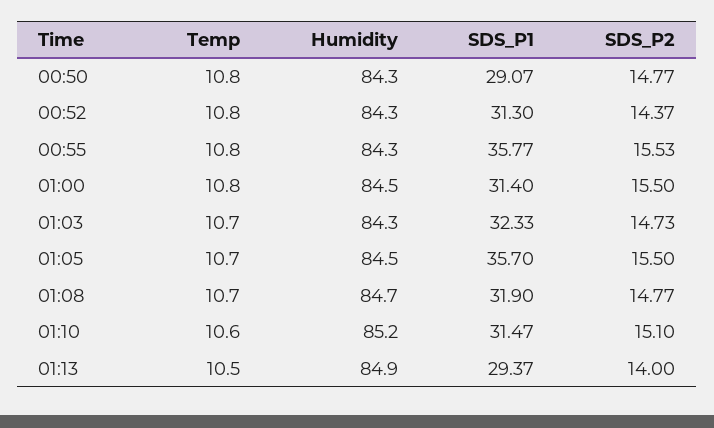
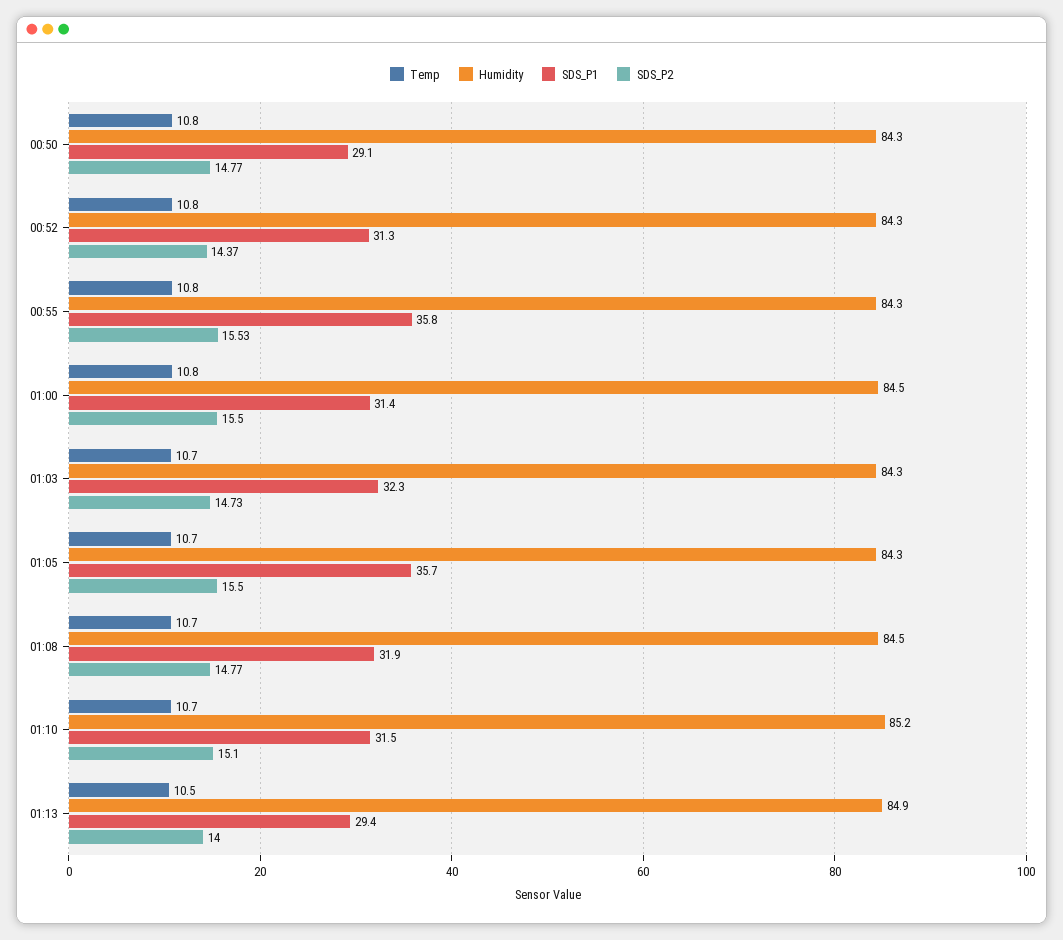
Humidity, 01:05: 84.5 -> 84.3
Humidity, 01:08: 84.7 -> 84.5
Temp, 01:10: 10.6 -> 10.7

